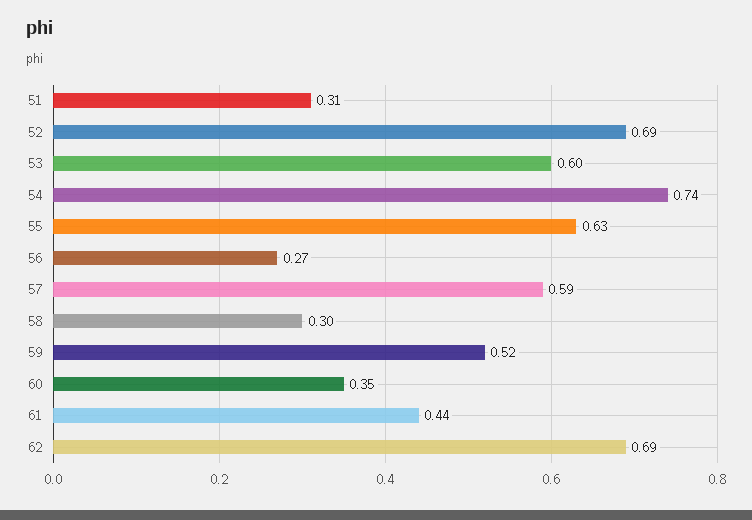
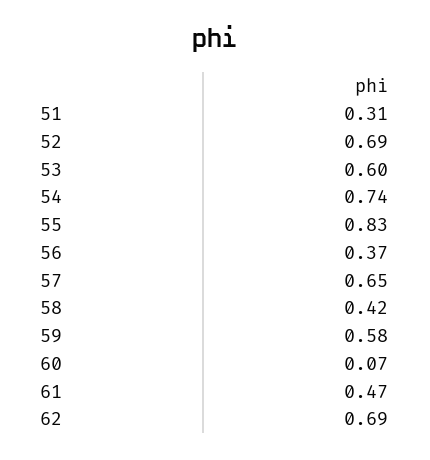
55: 0.63 -> 0.83
56: 0.27 -> 0.37
57: 0.59 -> 0.65
58: 0.3 -> 0.42
59: 0.52 -> 0.58
60: 0.35 -> 0.07
61: 0.44 -> 0.47

